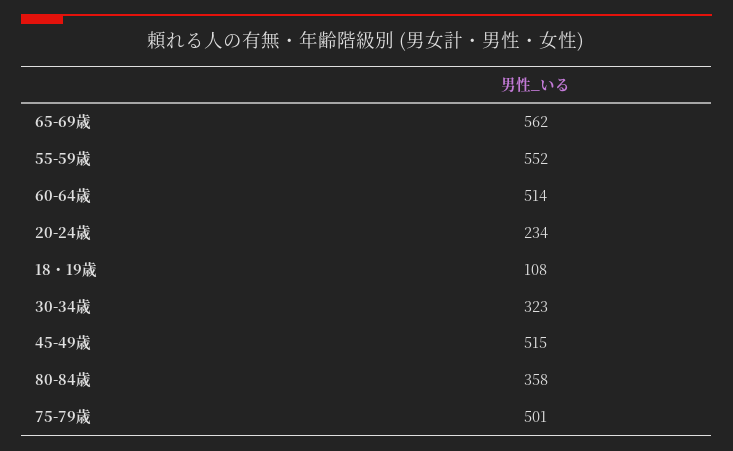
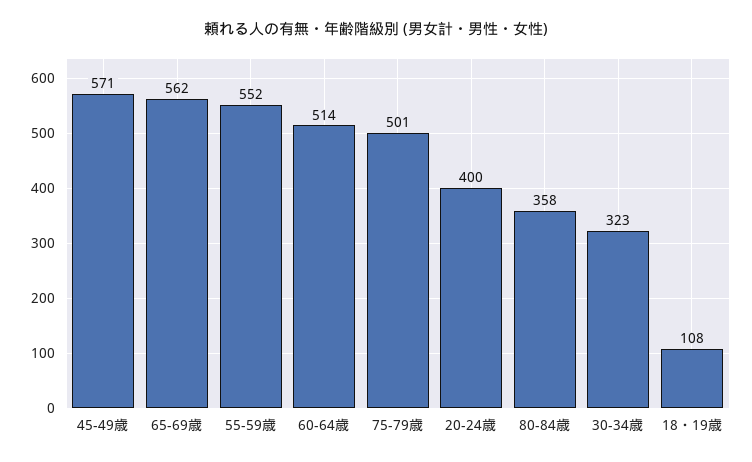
20-24歳: 234 -> 400
45-49歳: 515 -> 571

